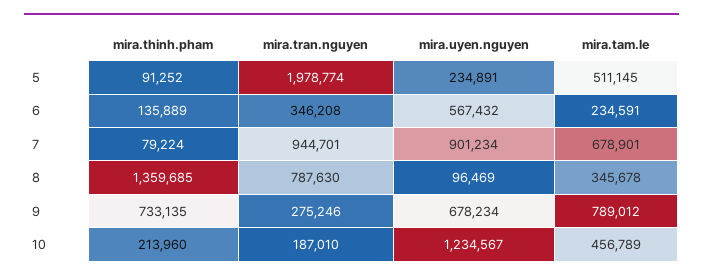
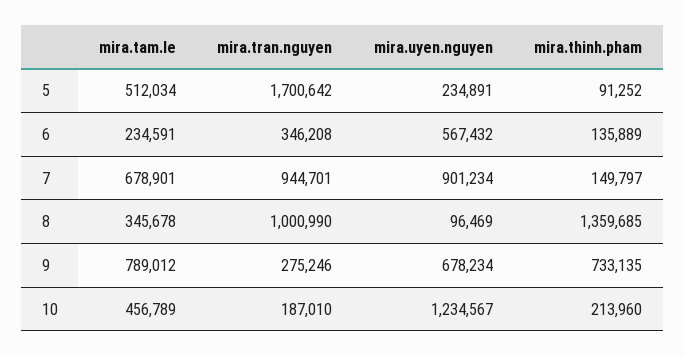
mira.tran.nguyen, 5: 1978774 -> 1700642
mira.tam.le, 5: 511145 -> 512034
mira.thinh.pham, 7: 79224 -> 149797
mira.tran.nguyen, 8: 787630 -> 1000990

